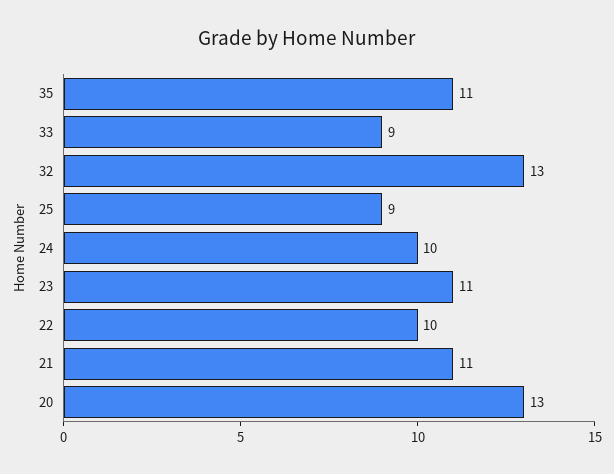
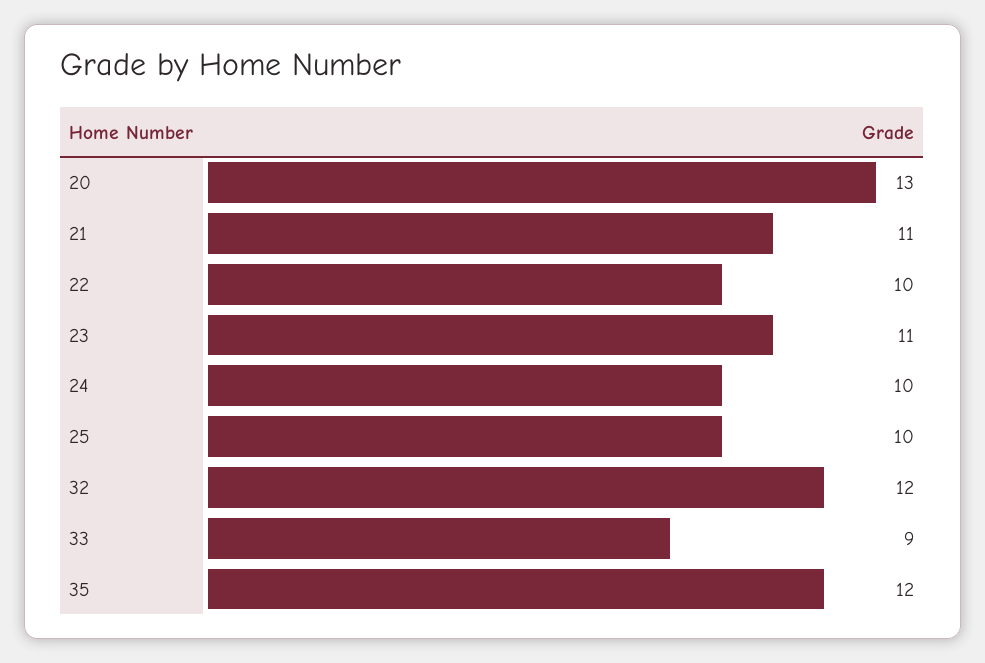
35: 11 -> 12
32: 13 -> 12
25: 9 -> 10

